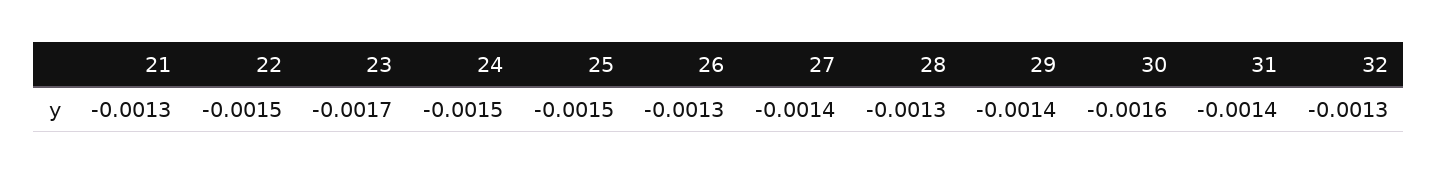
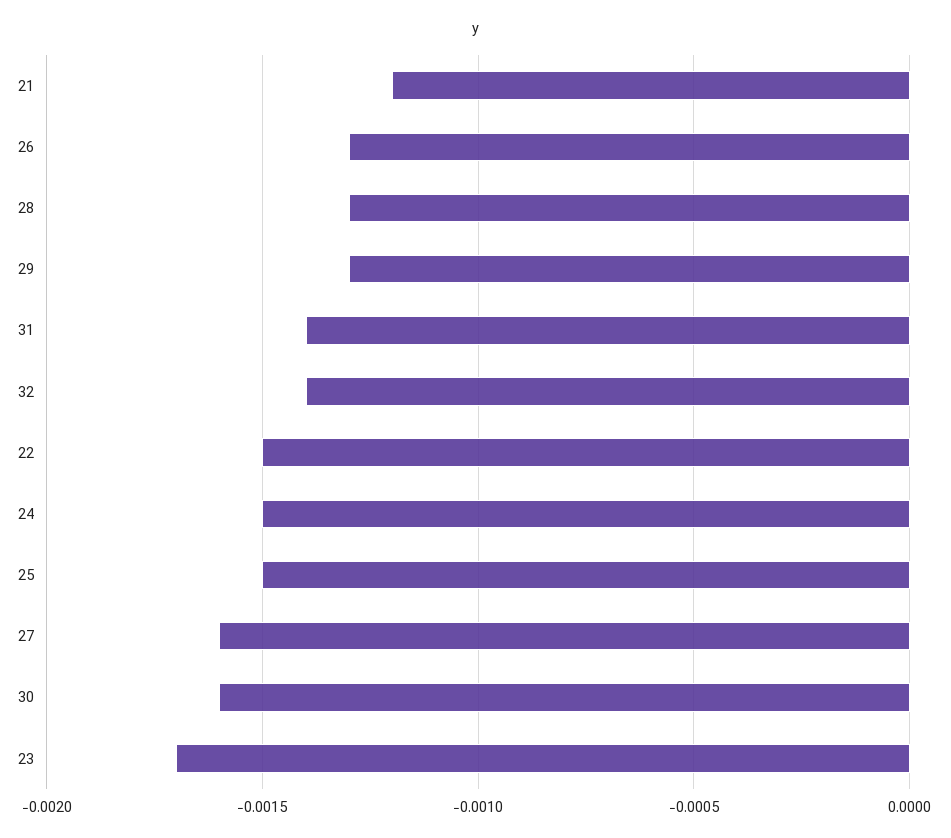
21: -0.0013 -> -0.0012
27: -0.0014 -> -0.0016
29: -0.0014 -> -0.0013
32: -0.0013 -> -0.0014

